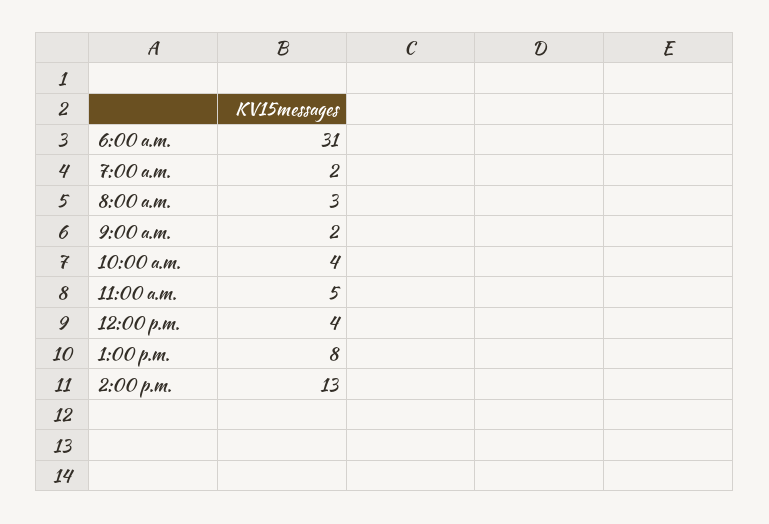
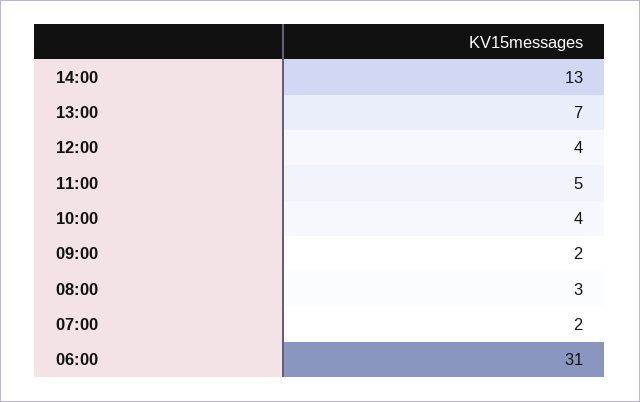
1:00 p.m.: 8 -> 7

